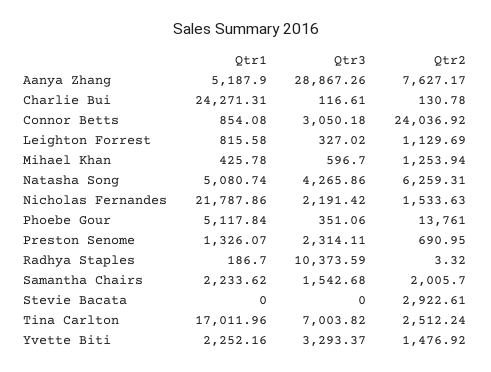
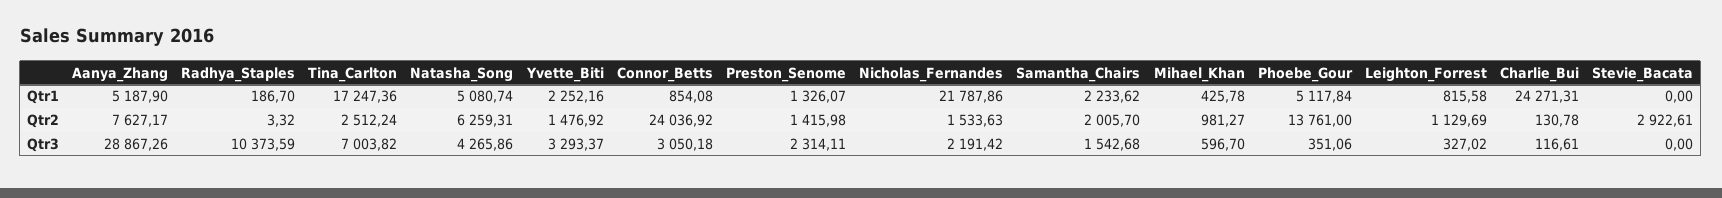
Qtr2, Mihael Khan: 1253.94 -> 981.27
Qtr2, Preston Senome: 690.95 -> 1415.98
Qtr1, Tina Carlton: 17011.96 -> 17247.36

